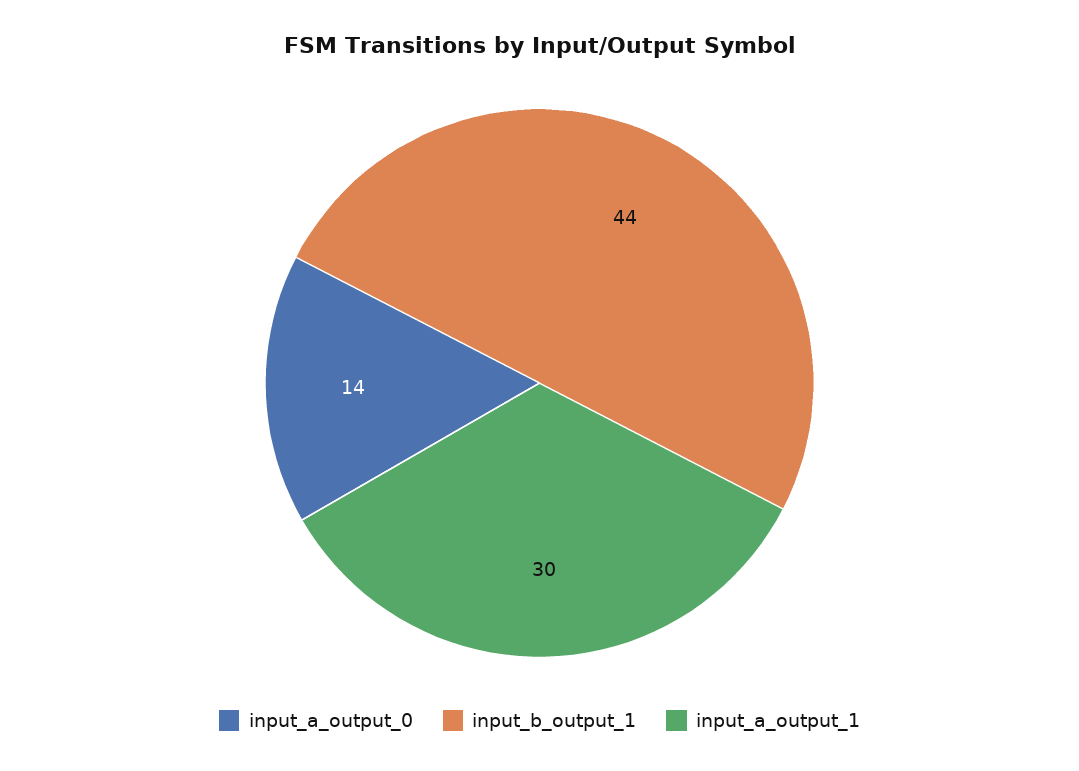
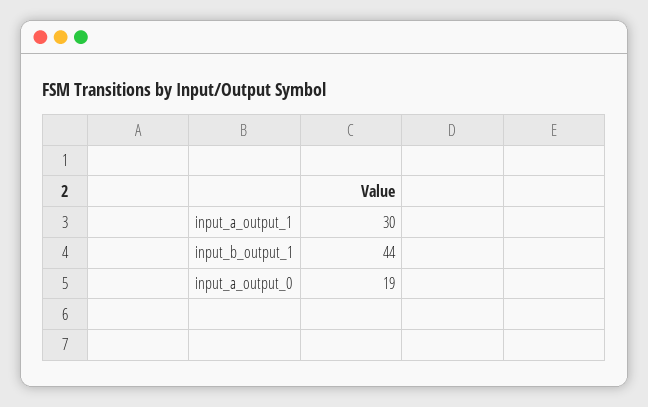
input_a_output_0: 14 -> 19

